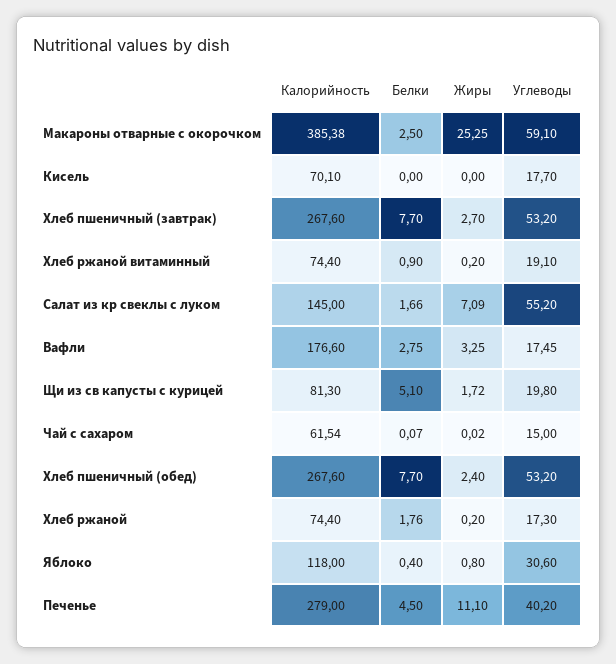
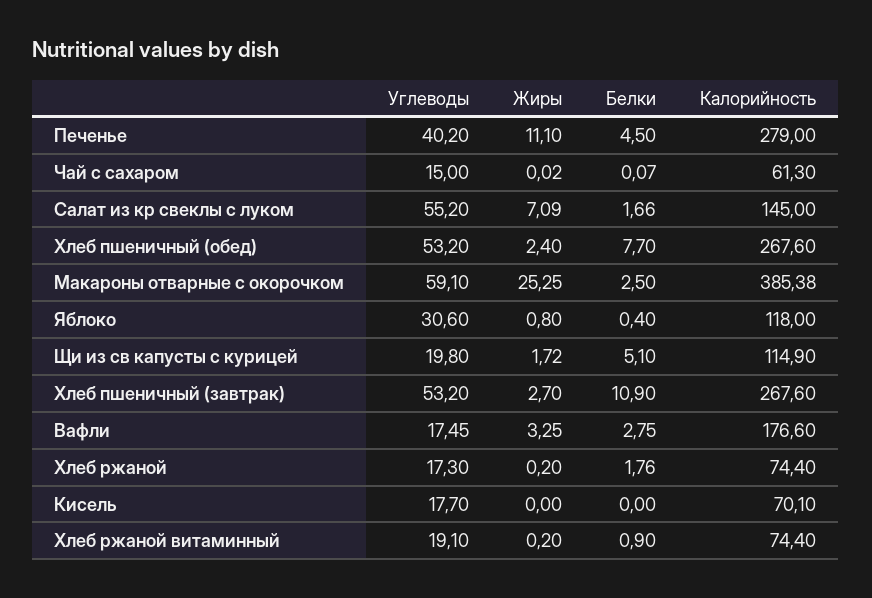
Белки, Хлеб пшеничный (завтрак): 7.7 -> 10.9
Калорийность, Щи из св капусты с курицей: 81.3 -> 114.9
Калорийность, Чай с сахаром: 61.54 -> 61.3

